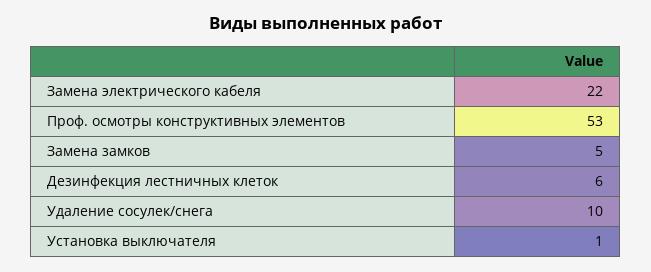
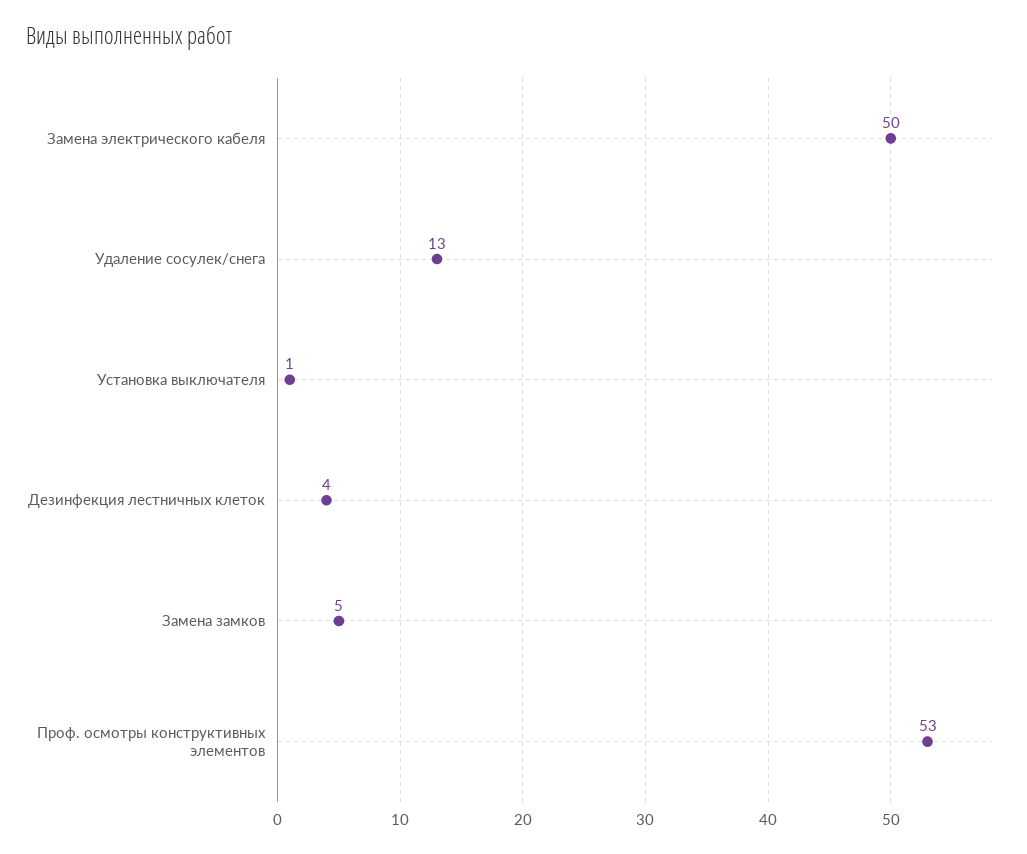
Замена электрического кабеля: 22 -> 50
Дезинфекция лестничных клеток: 6 -> 4
Удаление сосулек/снега: 10 -> 13

